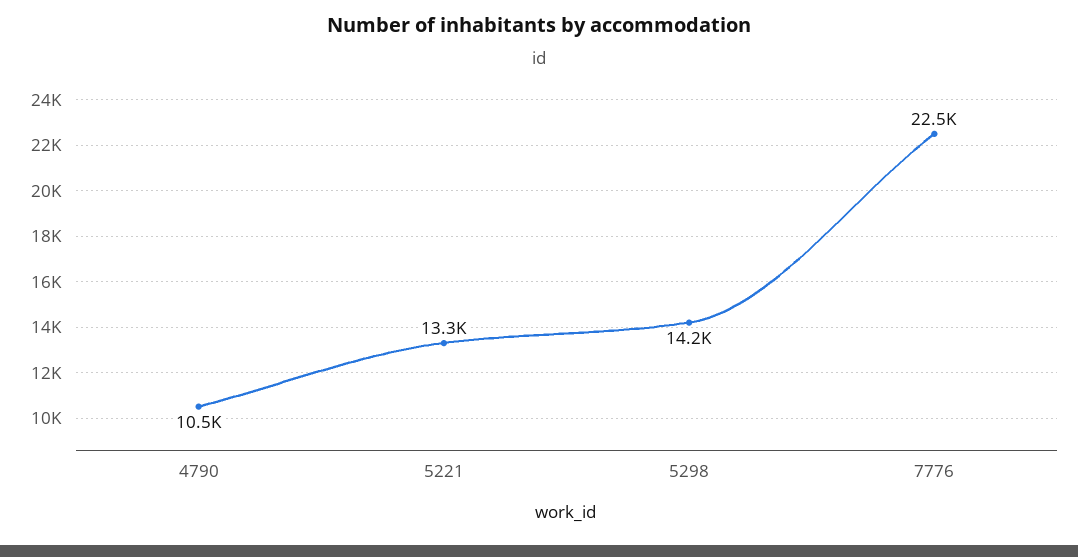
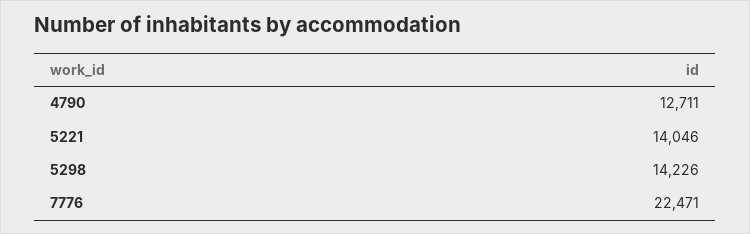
4790: 10500 -> 12711
5221: 13300 -> 14046

